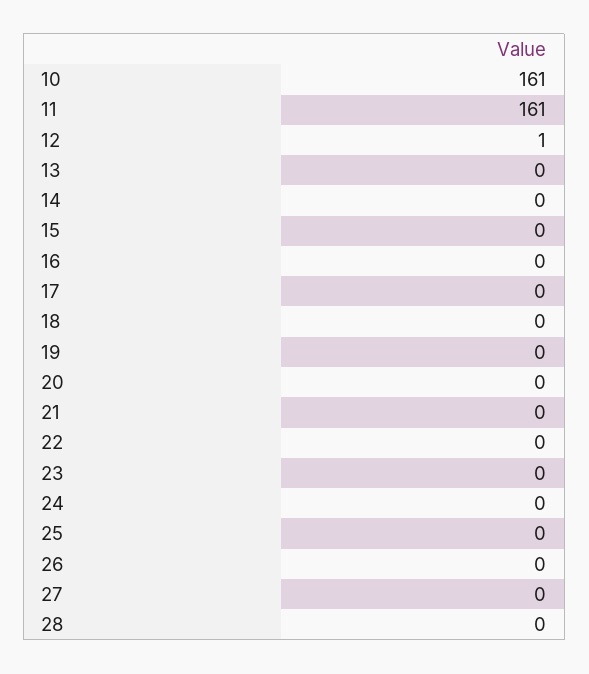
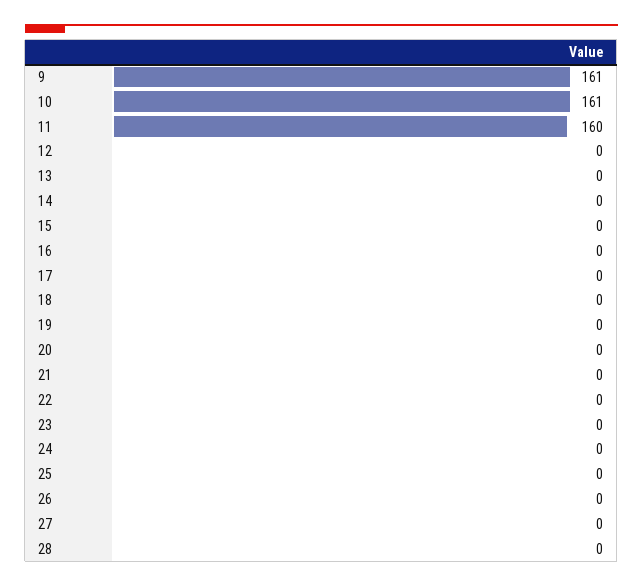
11: 161 -> 160
12: 1 -> 0
9: none -> 161

